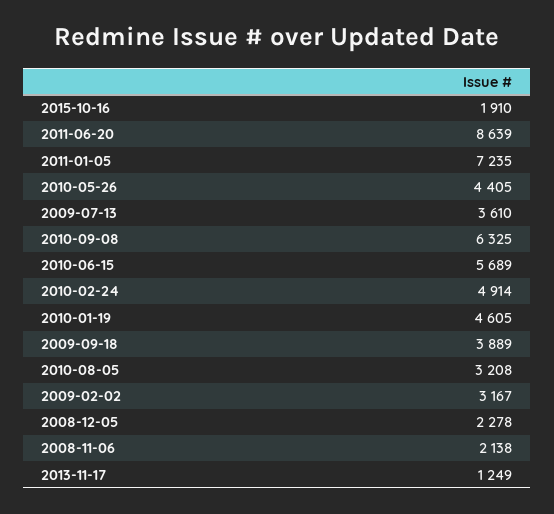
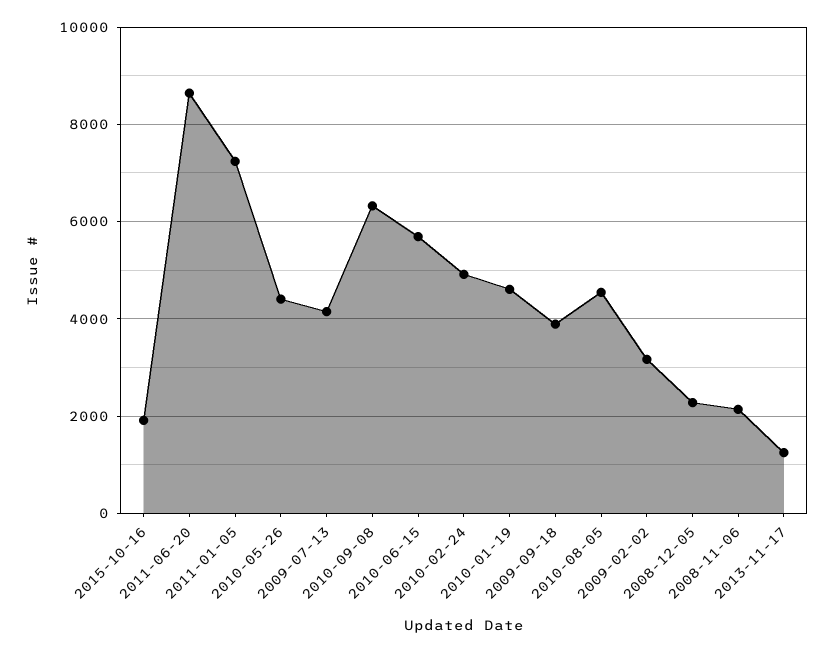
2009-07-13: 3610 -> 4200
2010-08-05: 3208 -> 4600

